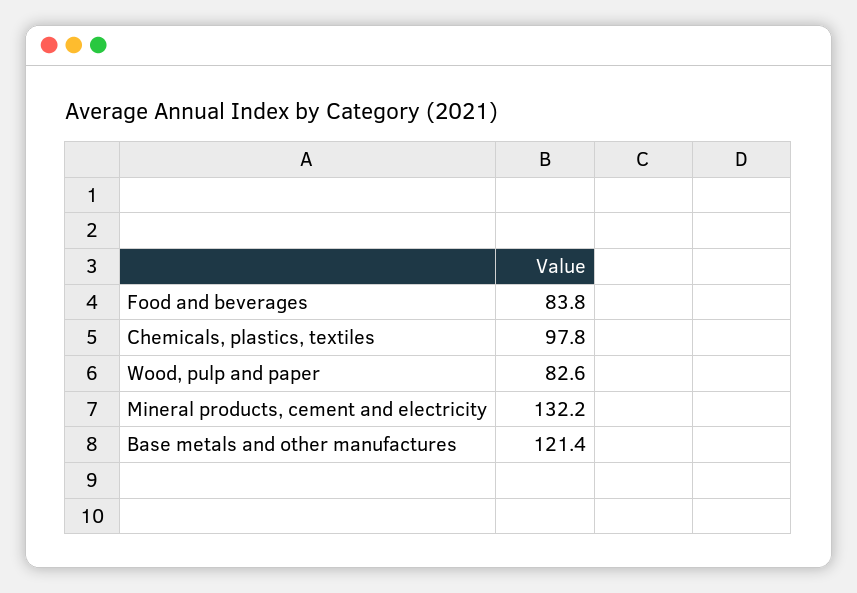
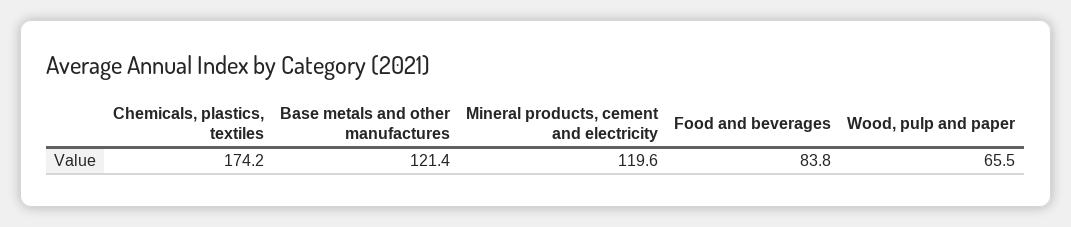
Chemicals, plastics, textiles: 97.8 -> 174.2
Wood, pulp and paper: 82.6 -> 65.5
Mineral products, cement and electricity: 132.2 -> 119.6

